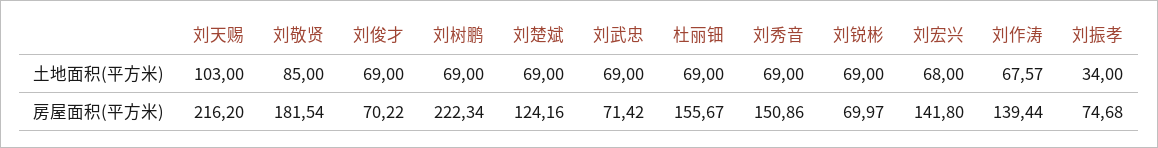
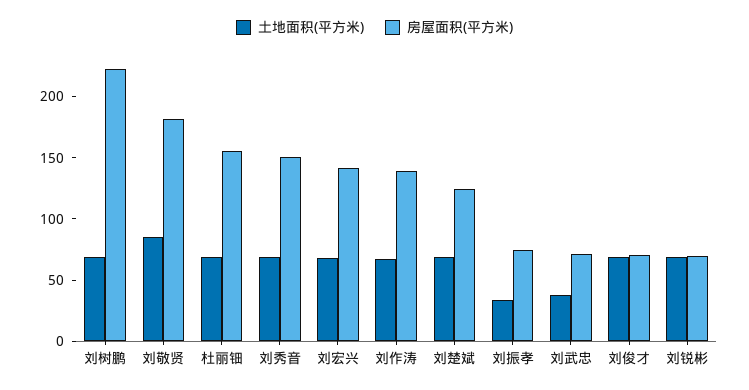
土地面积(平方米), 刘天赐: 103 -> none
土地面积(平方米), 刘武忠: 69 -> 40
房屋面积(平方米), 刘天赐: 216.2 -> none

